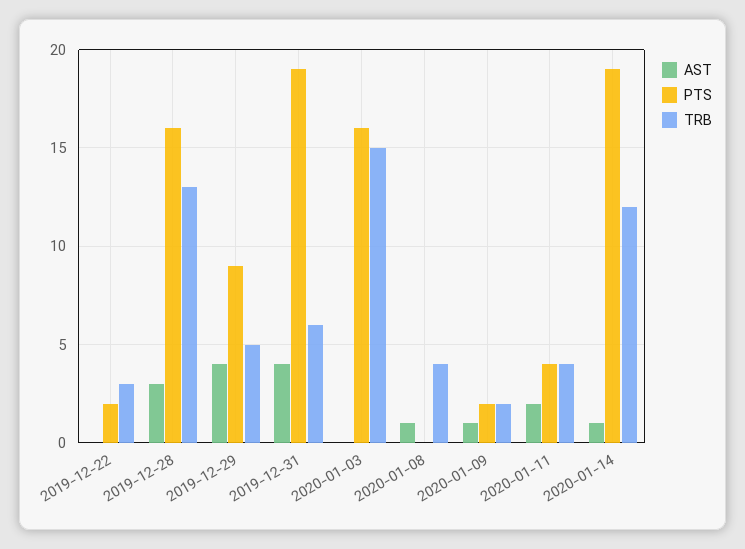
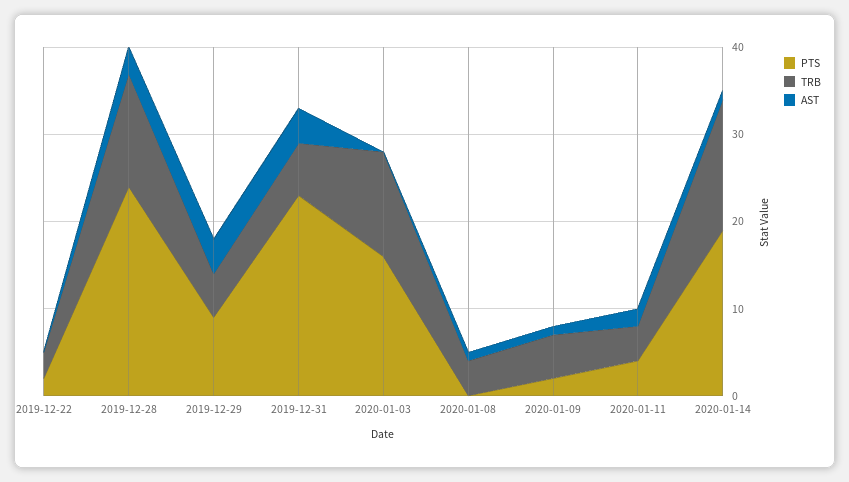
PTS, 2019-12-28: 16 -> 24
PTS, 2019-12-31: 19 -> 23
TRB, 2020-01-03: 15 -> 12
TRB, 2020-01-09: 2 -> 5
TRB, 2020-01-14: 12 -> 15

